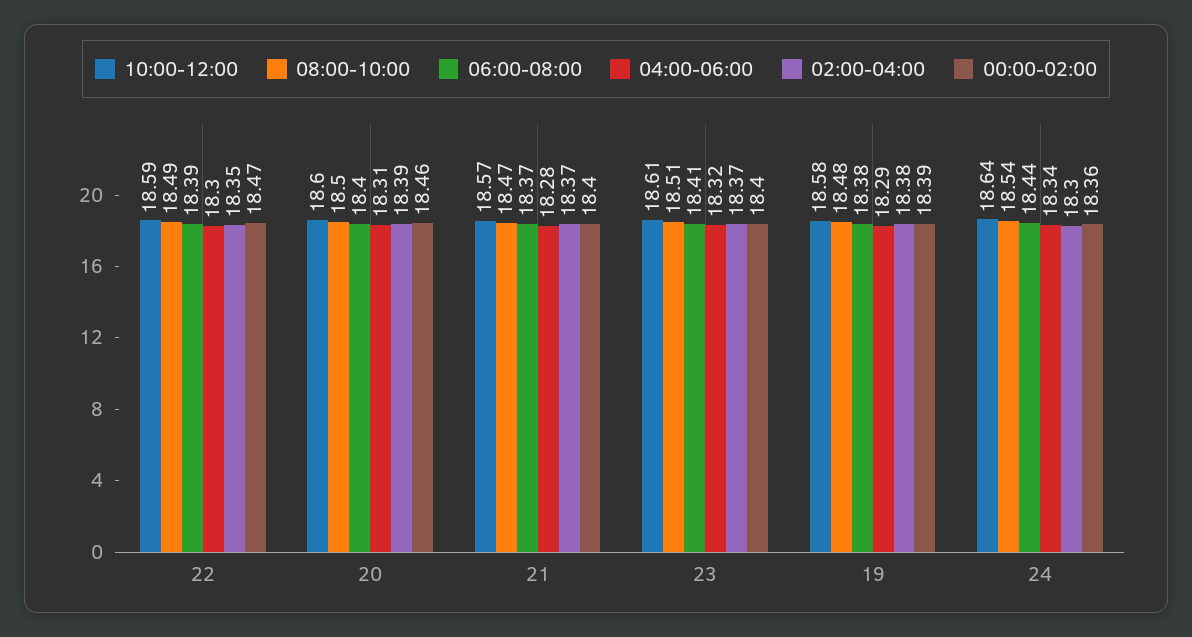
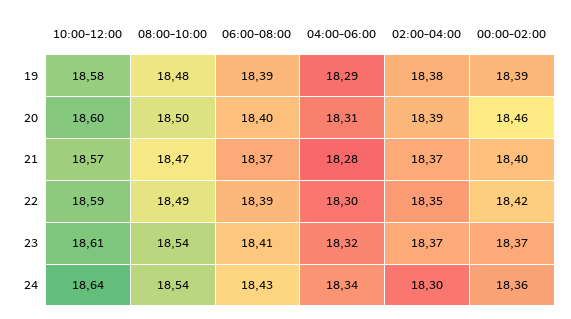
00:00-02:00, 22: 18.47 -> 18.42
08:00-10:00, 23: 18.51 -> 18.54
00:00-02:00, 23: 18.4 -> 18.37
06:00-08:00, 19: 18.38 -> 18.39
06:00-08:00, 24: 18.44 -> 18.43

